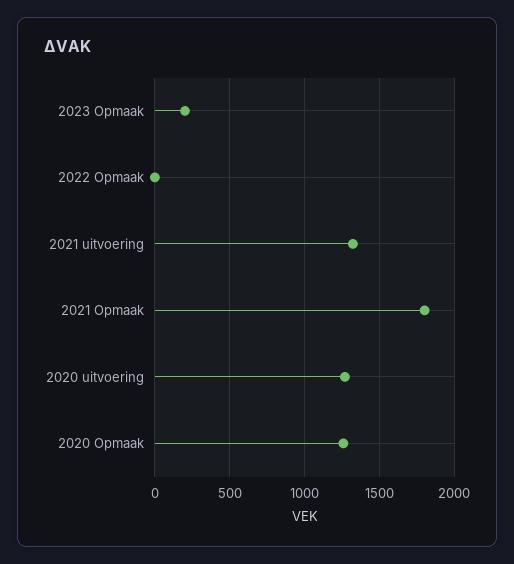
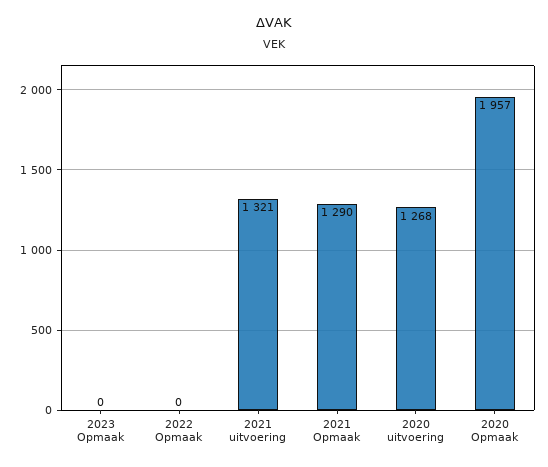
2023 Opmaak: 200 -> 0
2021 Opmaak: 1800 -> 1290
2020 Opmaak: 1250 -> 1957

